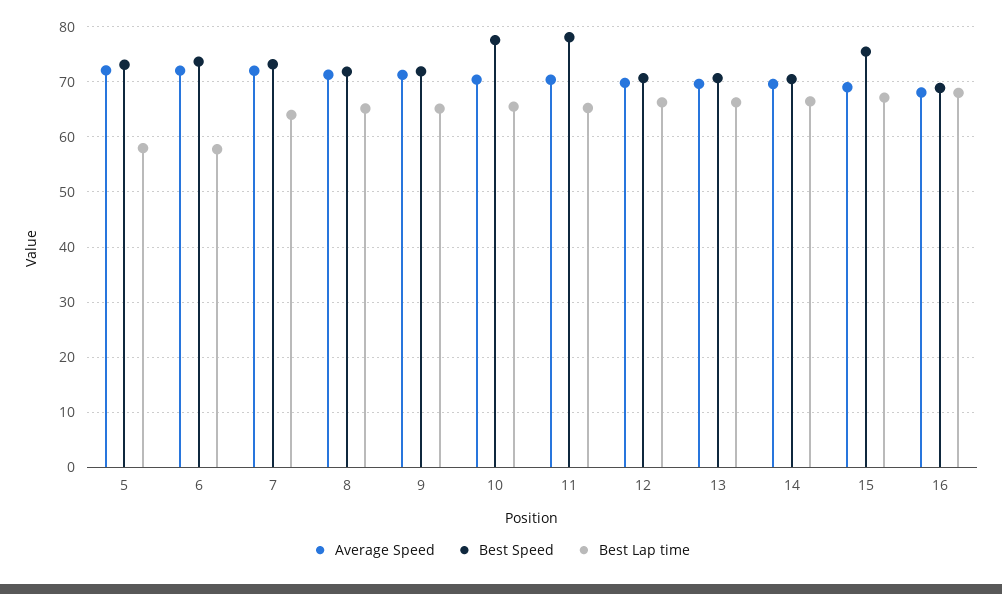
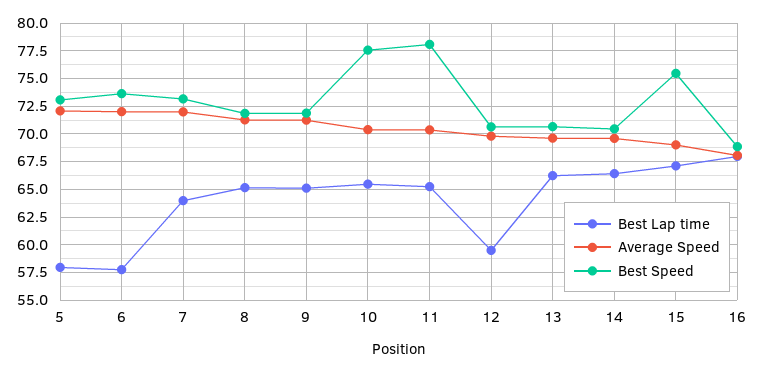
Best Lap time, 12: 66 -> 60

